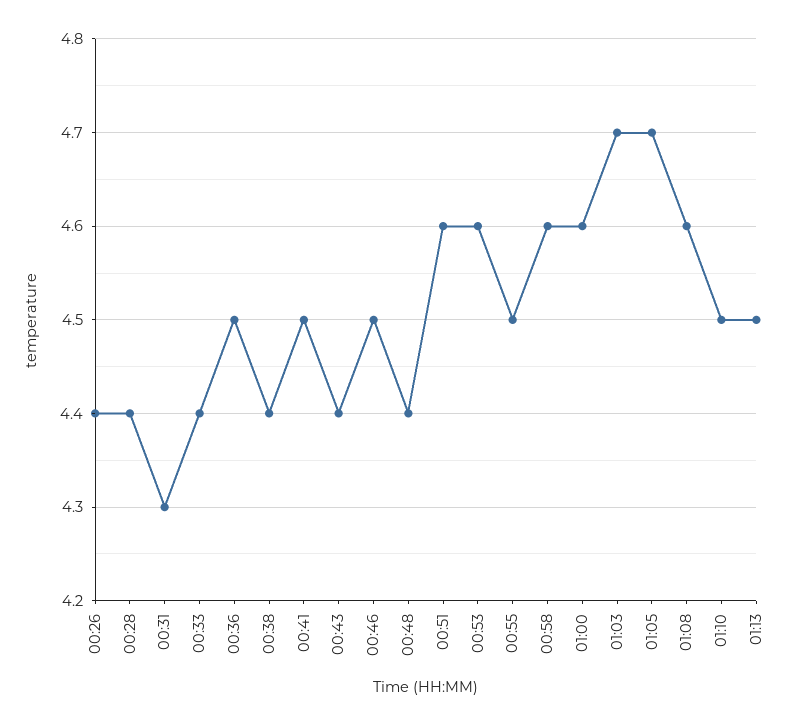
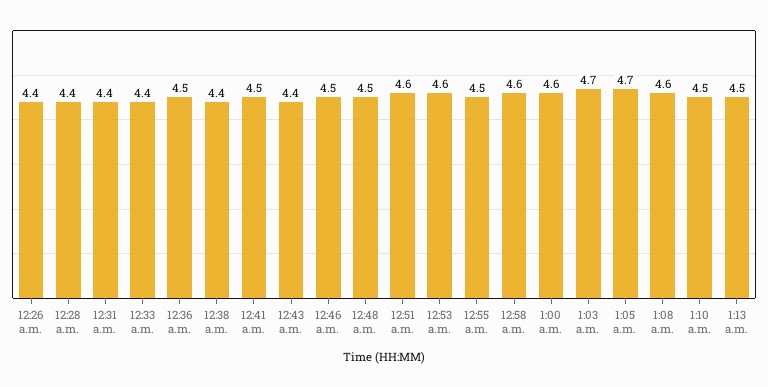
00:31: 4.3 -> 4.4
00:48: 4.4 -> 4.5

